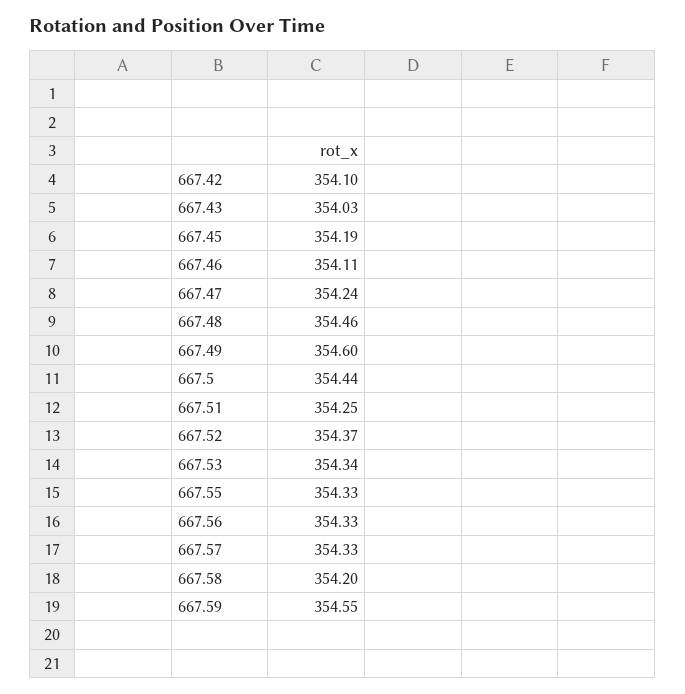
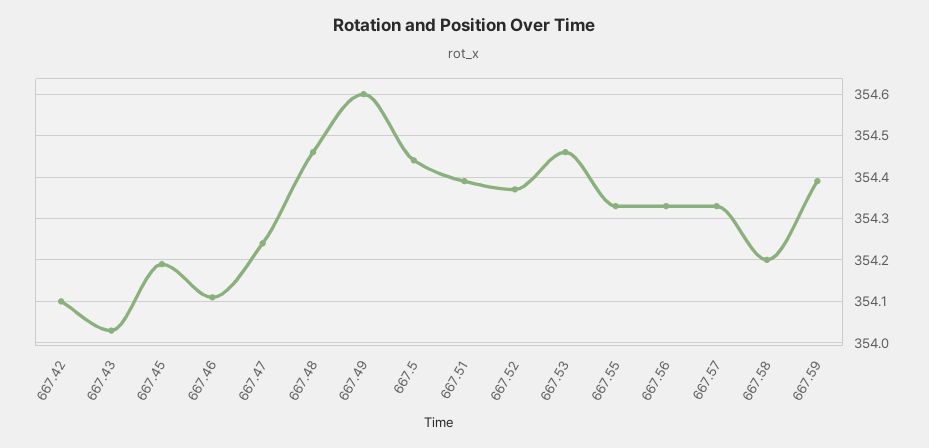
667.51: 354.25 -> 354.4
667.53: 354.34 -> 354.45
667.59: 354.55 -> 354.4

